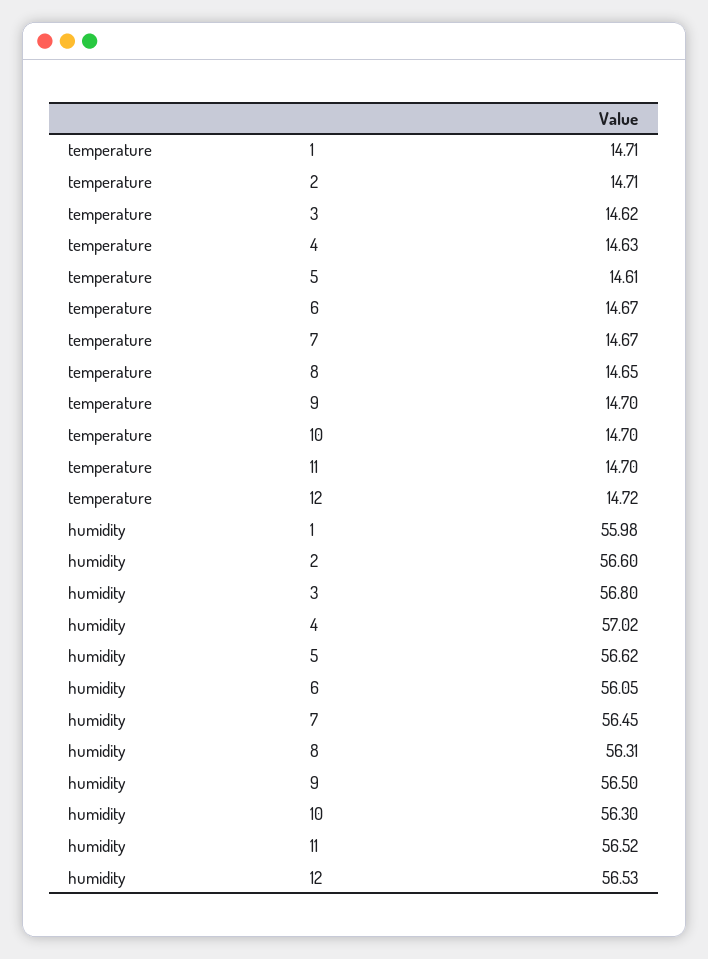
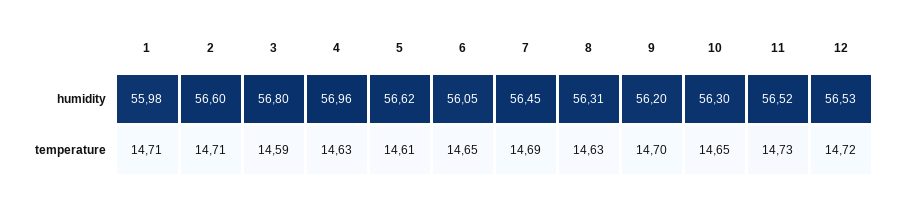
temperature, 3: 14.62 -> 14.59
temperature, 6: 14.67 -> 14.65
temperature, 7: 14.67 -> 14.69
temperature, 8: 14.65 -> 14.63
temperature, 10: 14.7 -> 14.65
temperature, 11: 14.7 -> 14.73
humidity, 4: 57.02 -> 56.96
humidity, 9: 56.5 -> 56.2

